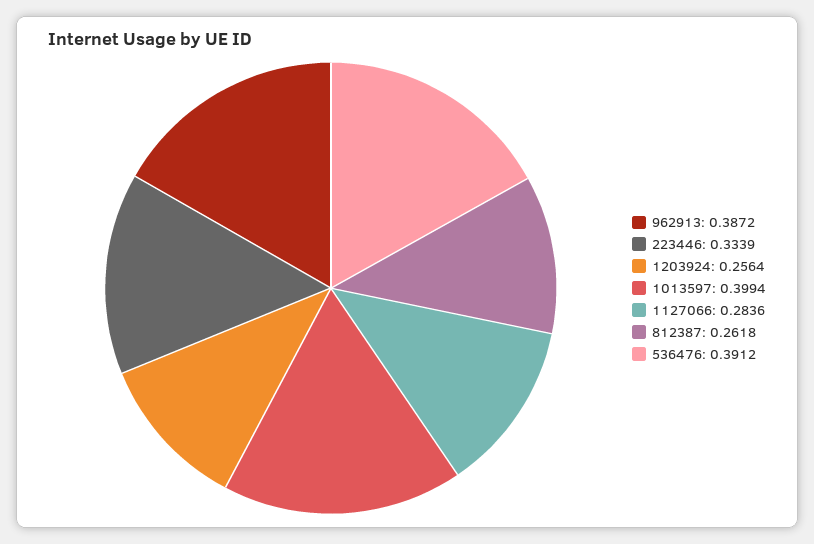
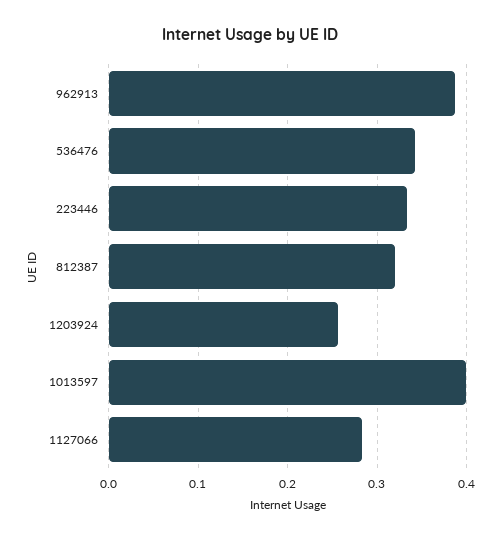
812387: 0.2618 -> 0.32
536476: 0.3912 -> 0.34

